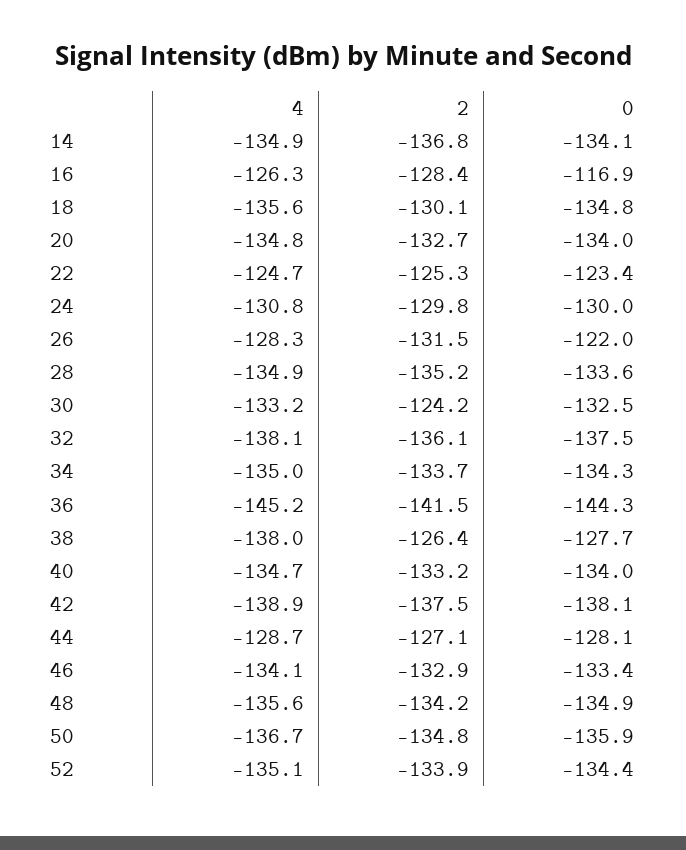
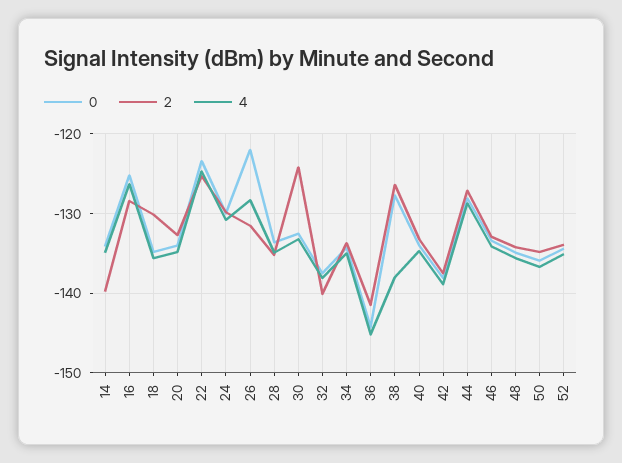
2, 14: -136.8 -> -140
0, 16: -116.9 -> -125
2, 32: -136.1 -> -140

